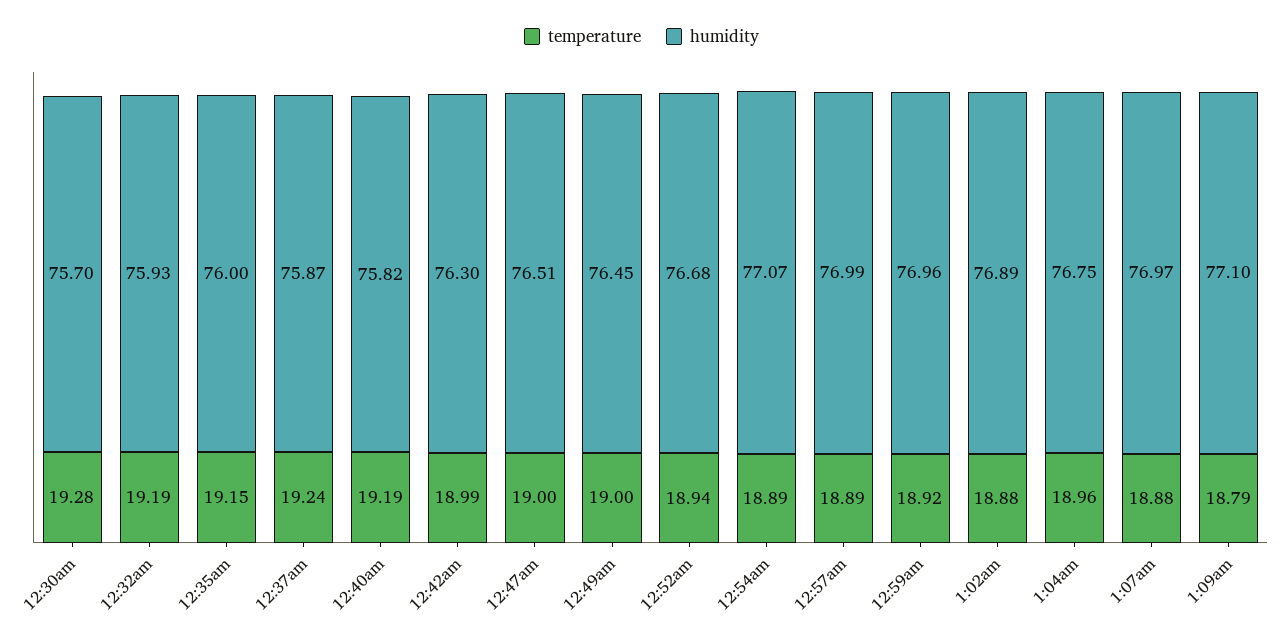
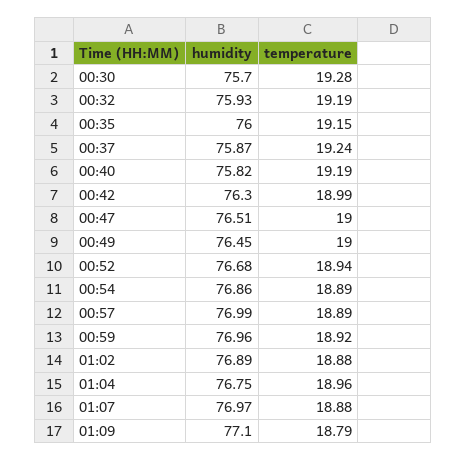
humidity, 12:54am: 77.07 -> 76.86

